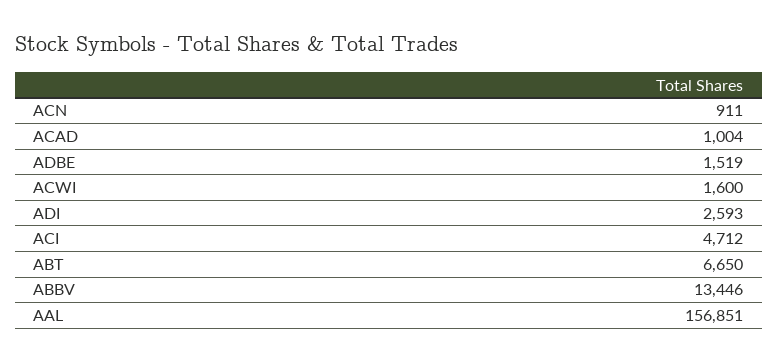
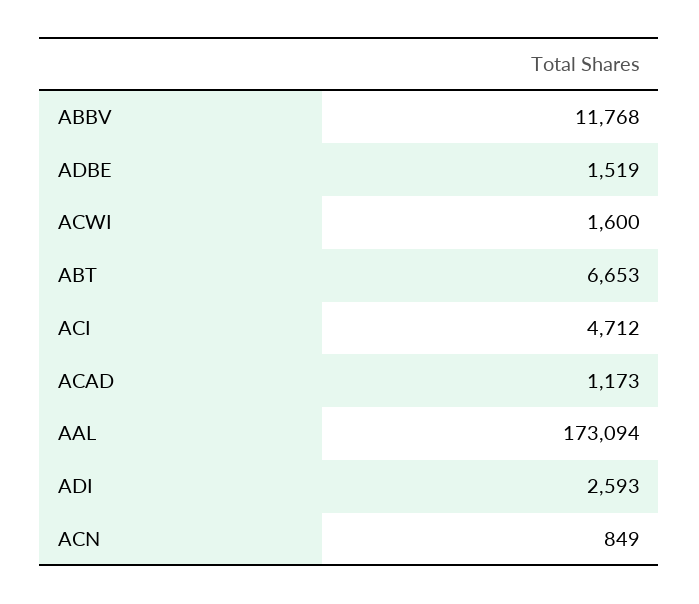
ACN: 911 -> 849
ACAD: 1004 -> 1173
ABT: 6650 -> 6653
ABBV: 13446 -> 11768
AAL: 156851 -> 173094

